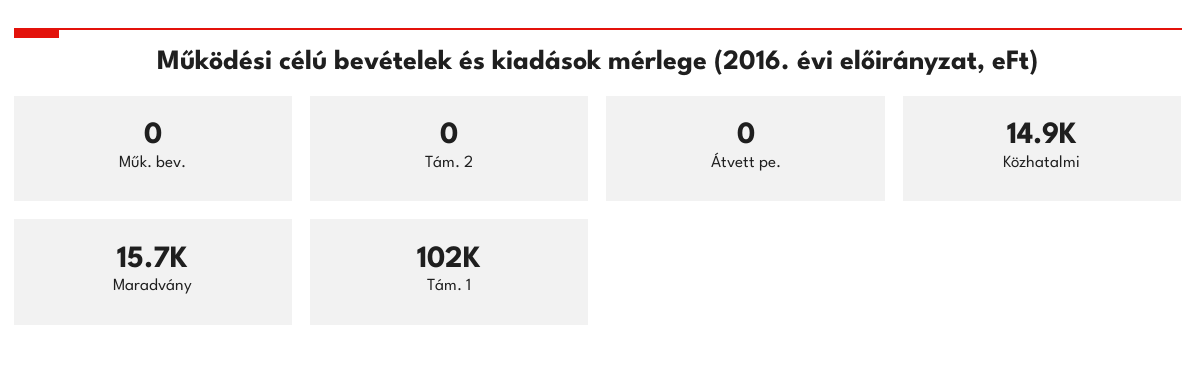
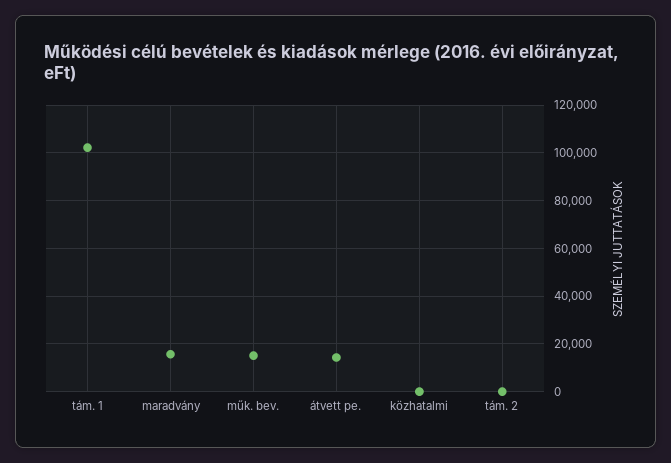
Műk. bev.: 0 -> 15000
Átvett pe.: 0 -> 15000
Közhatalmi: 14900 -> 0

